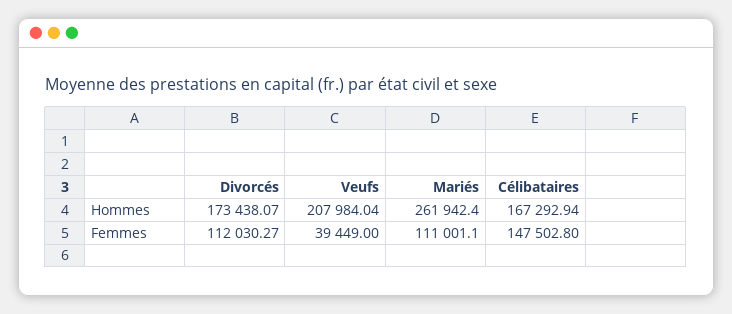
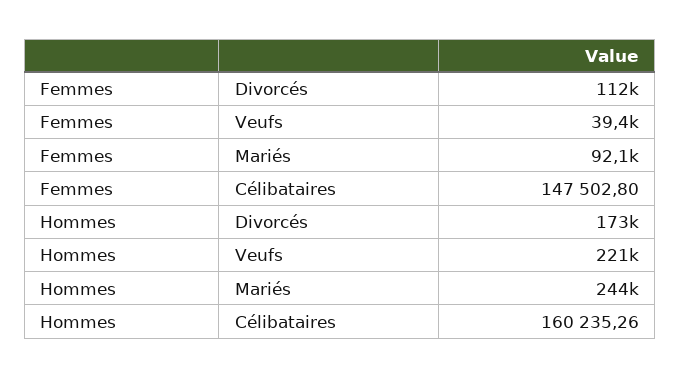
Veufs, Hommes: 207984.04 -> 221000
Mariés, Hommes: 261942.4 -> 244000
Célibataires, Hommes: 167292.94 -> 160235.26
Mariés, Femmes: 111001.1 -> 92100

